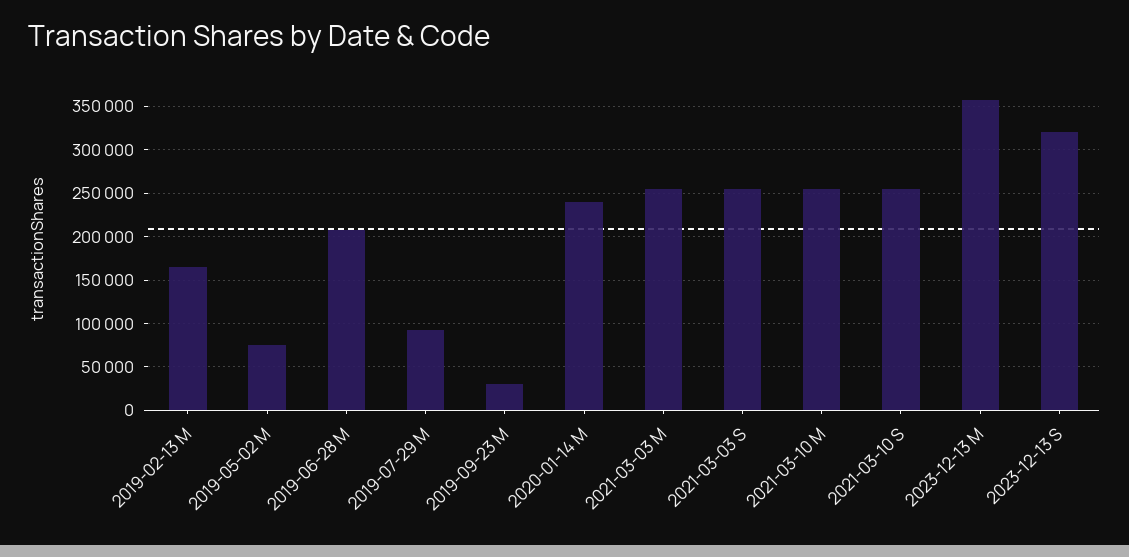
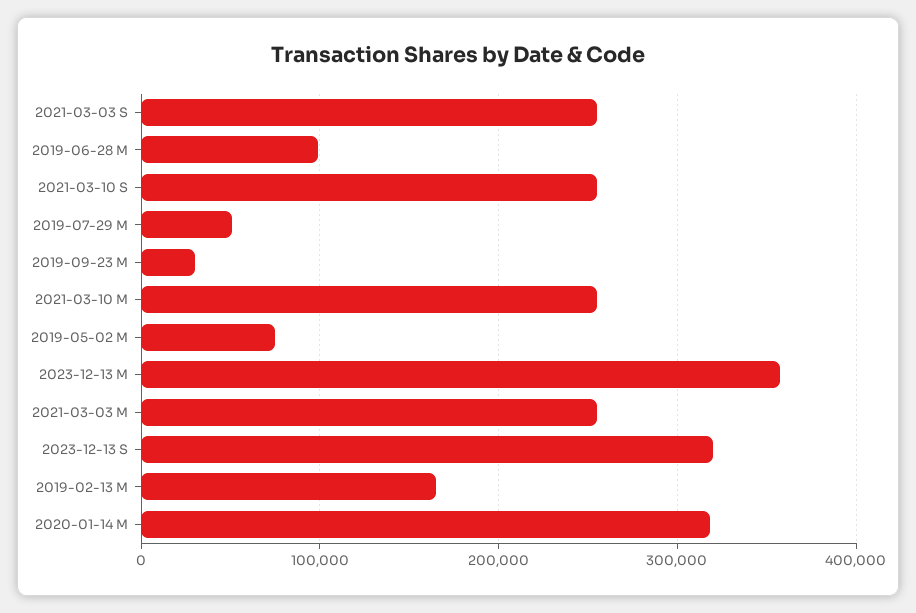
2019-06-28 M: 210000 -> 100000
2019-07-29 M: 90000 -> 50000
2020-01-14 M: 240000 -> 320000

